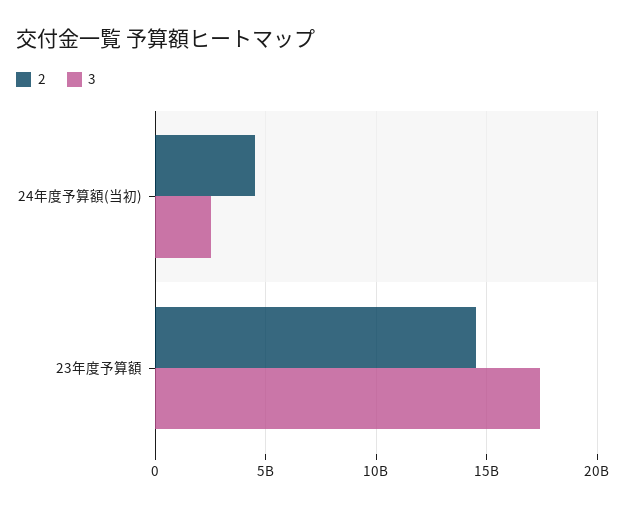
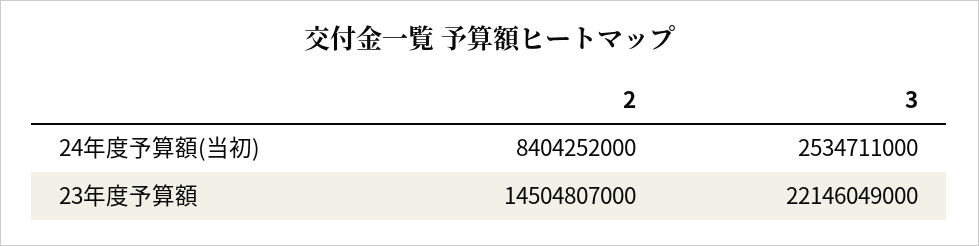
2, 24年度予算額(当初): 4500000000 -> 8404252000
3, 23年度予算額: 17500000000 -> 22146049000

